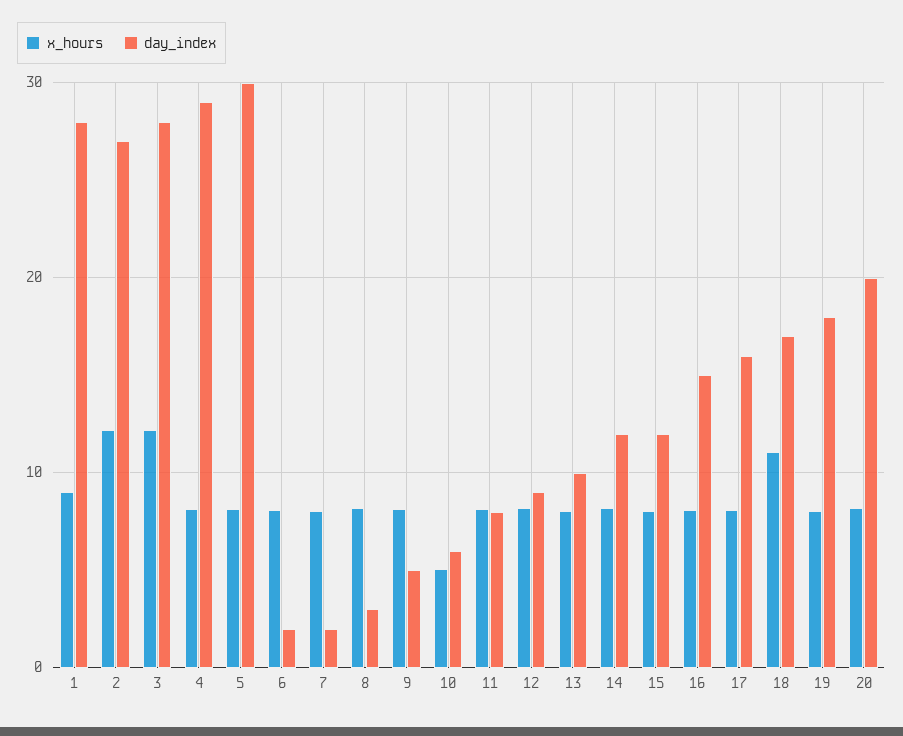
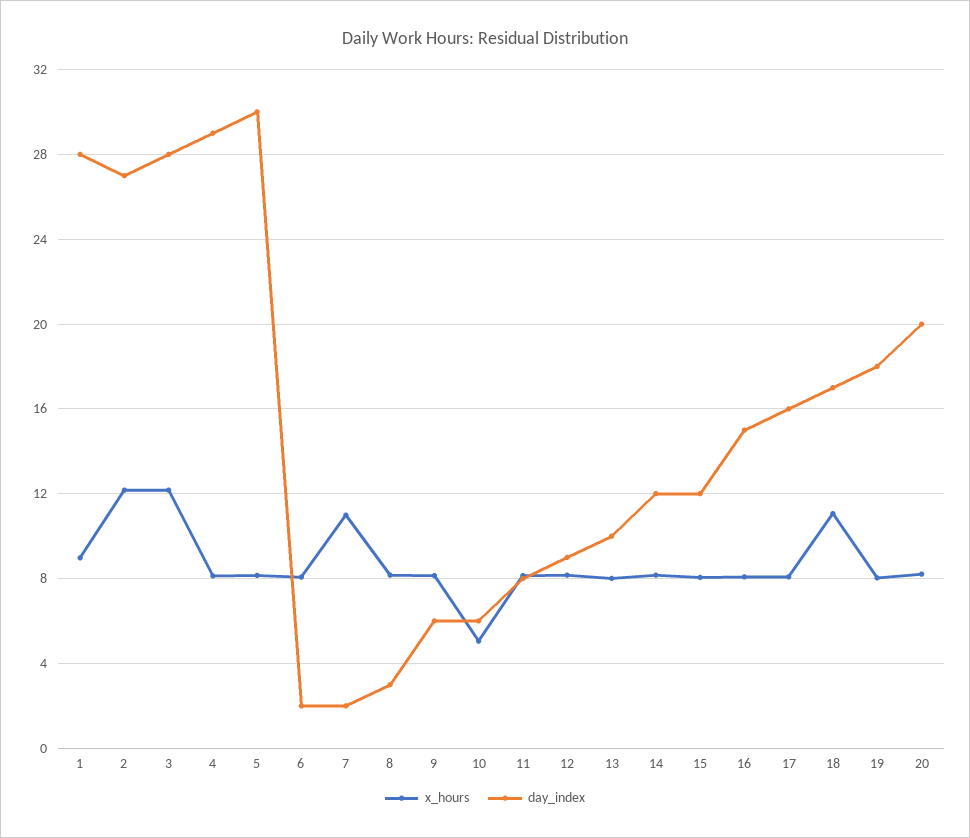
x_hours, 7: 8 -> 11
day_index, 9: 5 -> 6

